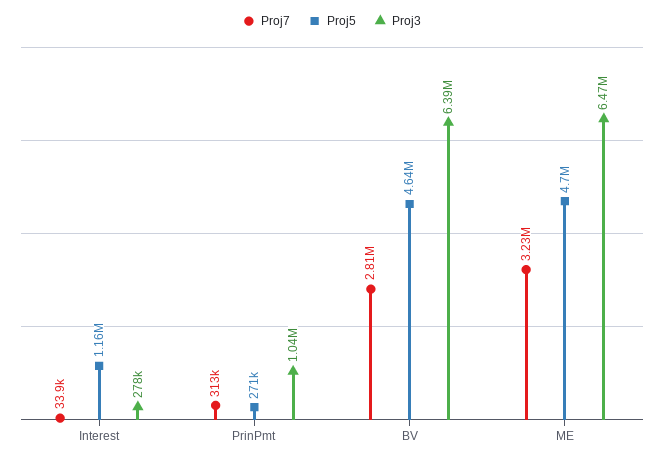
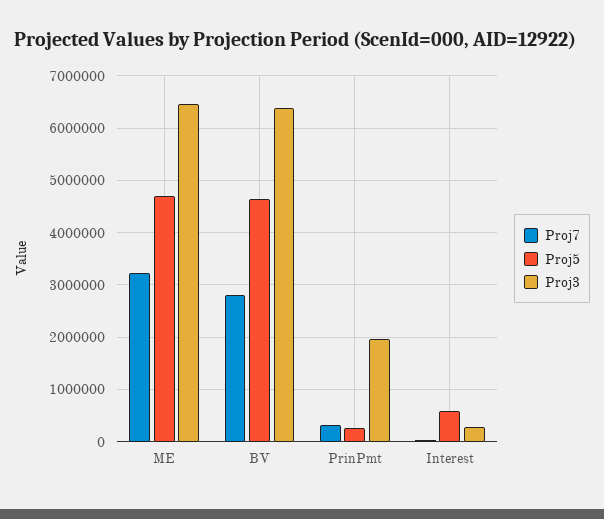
Proj5, Interest: 1160000 -> 600000
Proj3, PrinPmt: 1040000 -> 2000000

